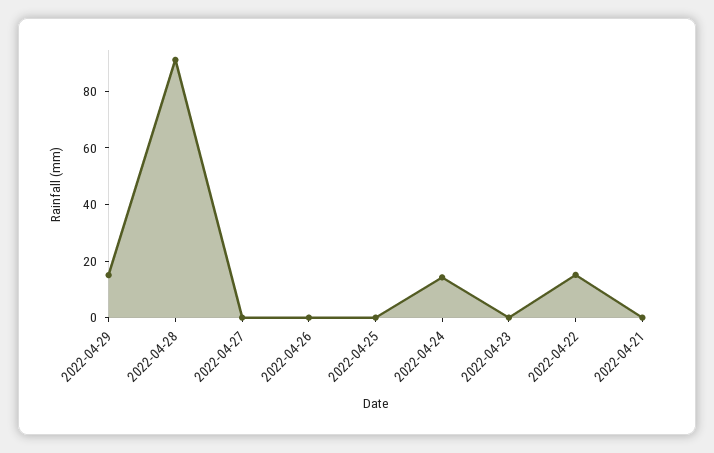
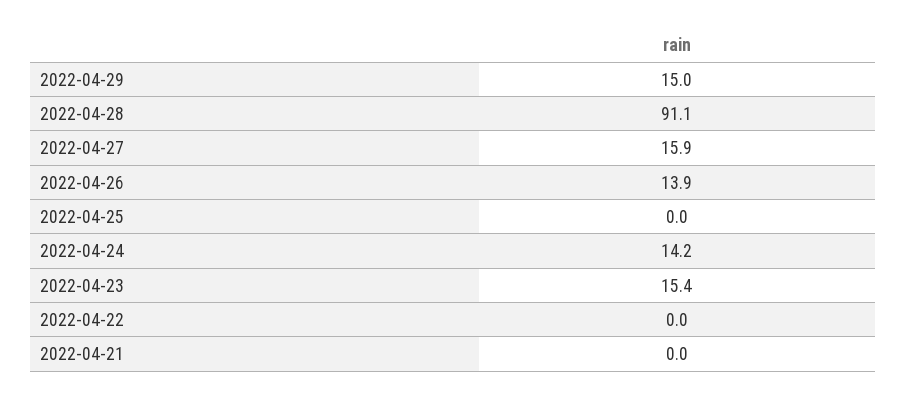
2022-04-27: 0 -> 15.9
2022-04-26: 0 -> 13.9
2022-04-23: 0 -> 15.4
2022-04-22: 15 -> 0

